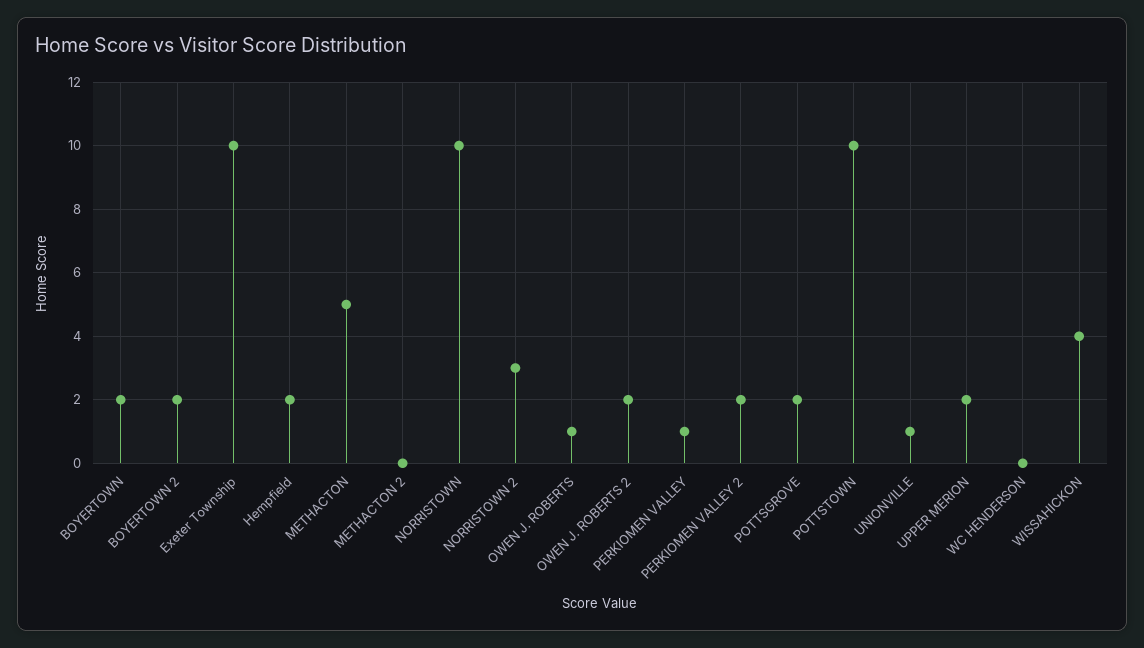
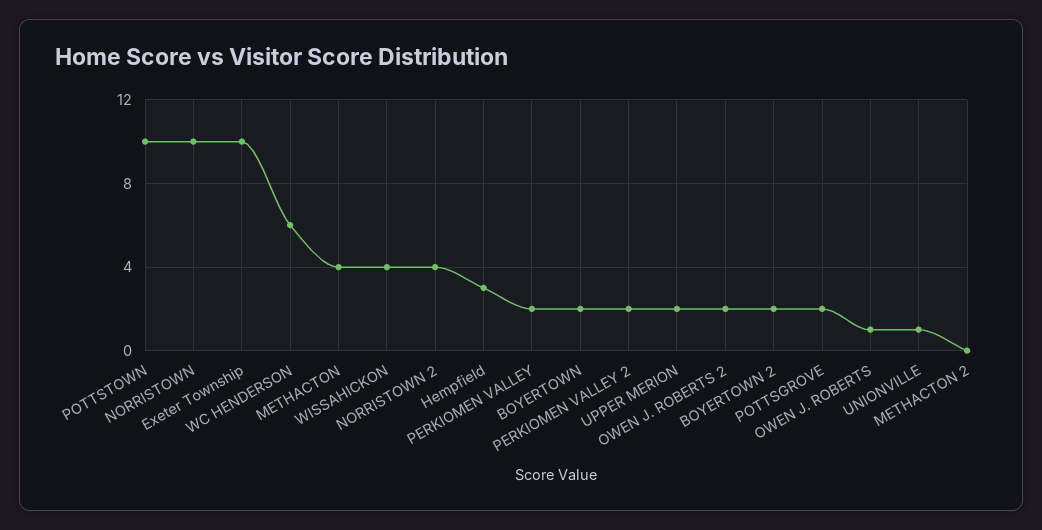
Hempfield: 2 -> 3
METHACTON: 5 -> 4
NORRISTOWN 2: 3 -> 4
PERKIOMEN VALLEY: 1 -> 2
WC HENDERSON: 0 -> 6

